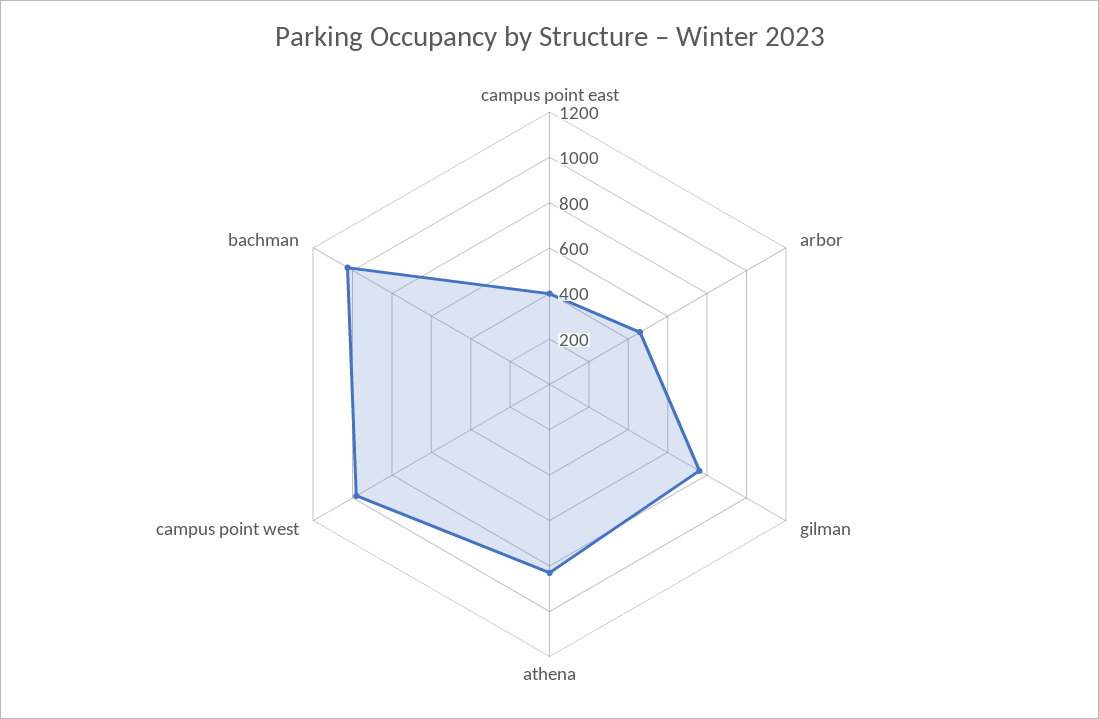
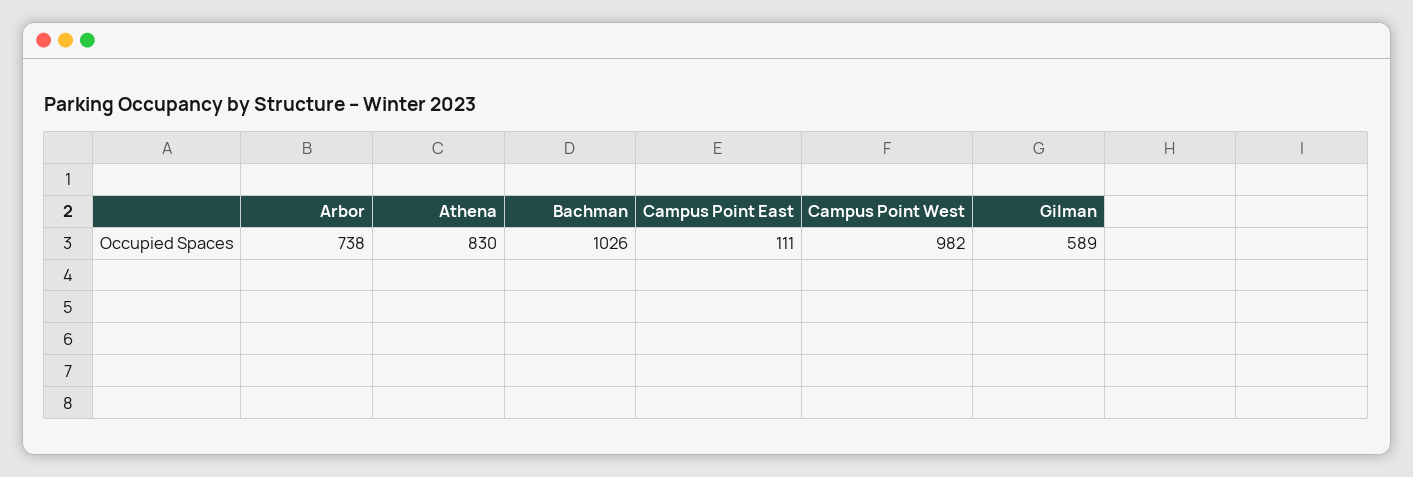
campus point east: 400 -> 111
arbor: 450 -> 738
gilman: 750 -> 589

